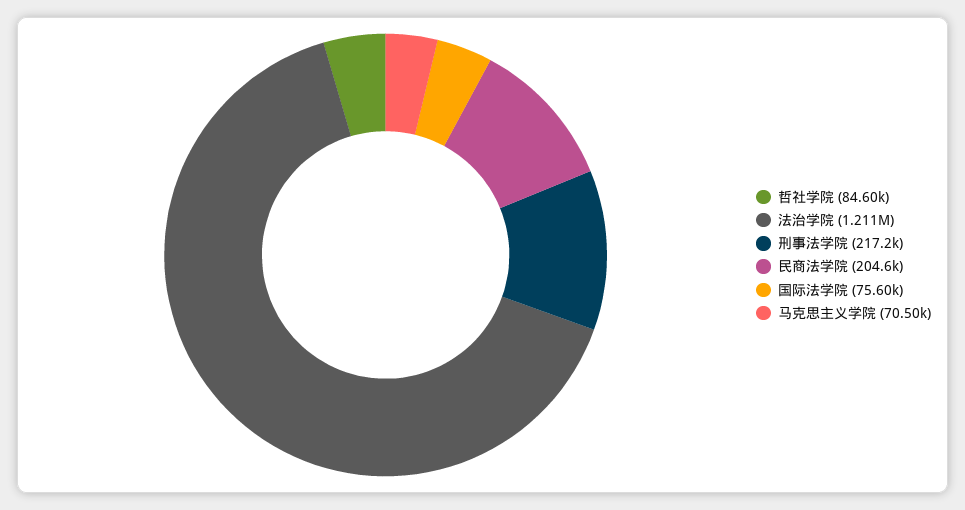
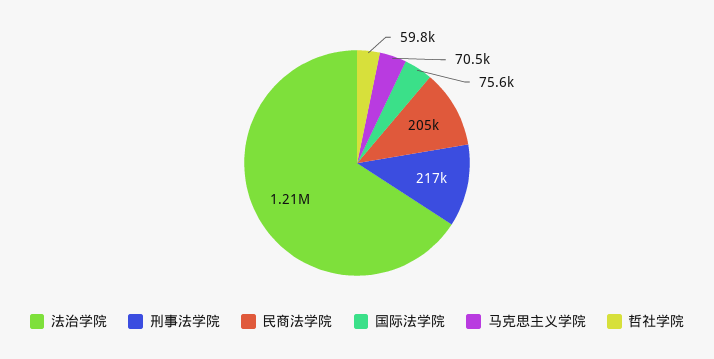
哲社学院: 84600 -> 59800

